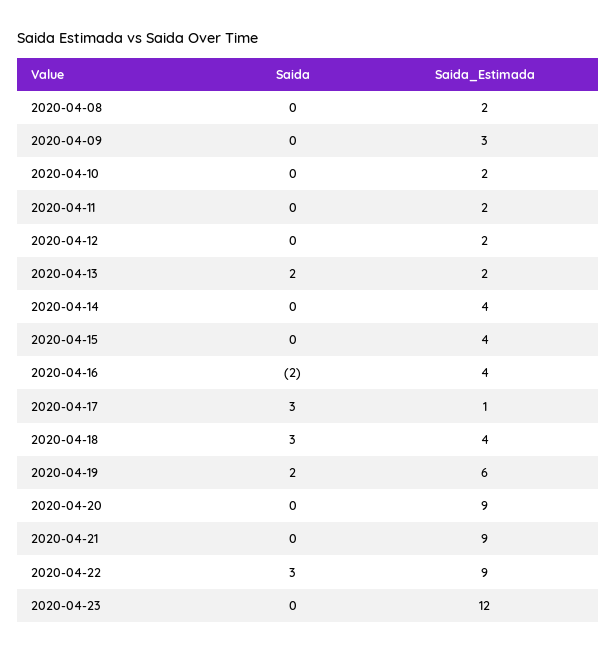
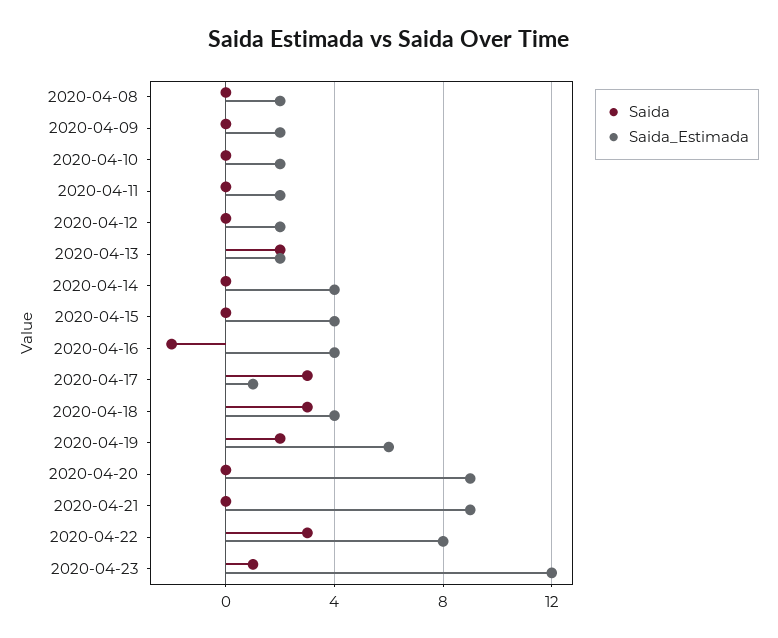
Saida_Estimada, 2020-04-09: 3 -> 2
Saida_Estimada, 2020-04-22: 9 -> 8
Saida, 2020-04-23: 0 -> 1

